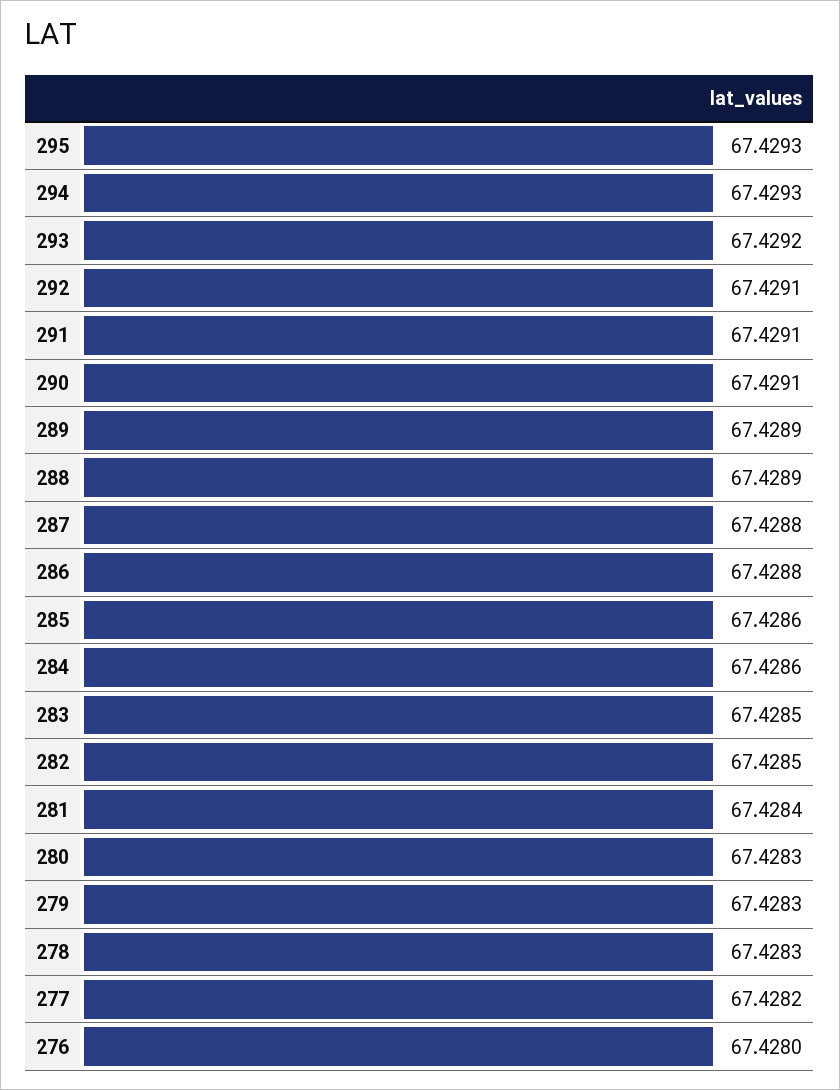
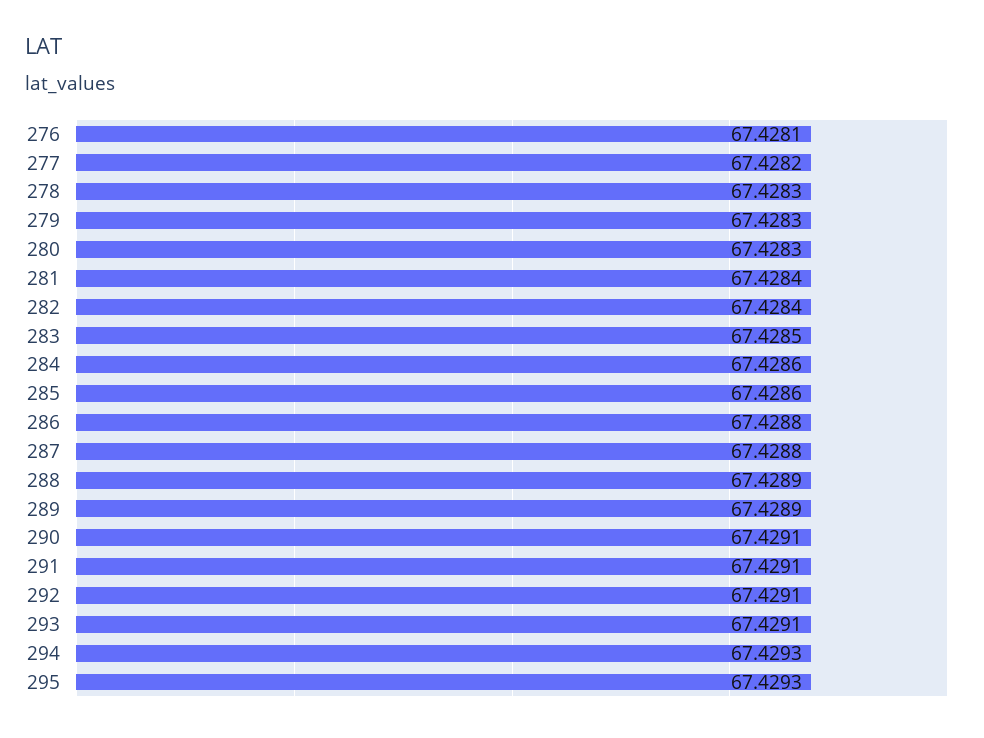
293: 67.4292 -> 67.4291
282: 67.4285 -> 67.4284
276: 67.428 -> 67.4281

